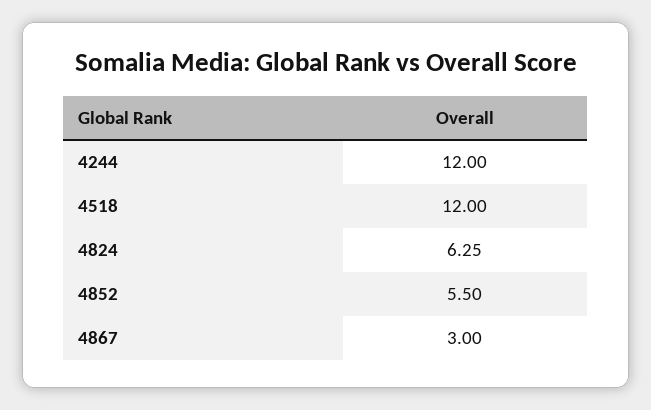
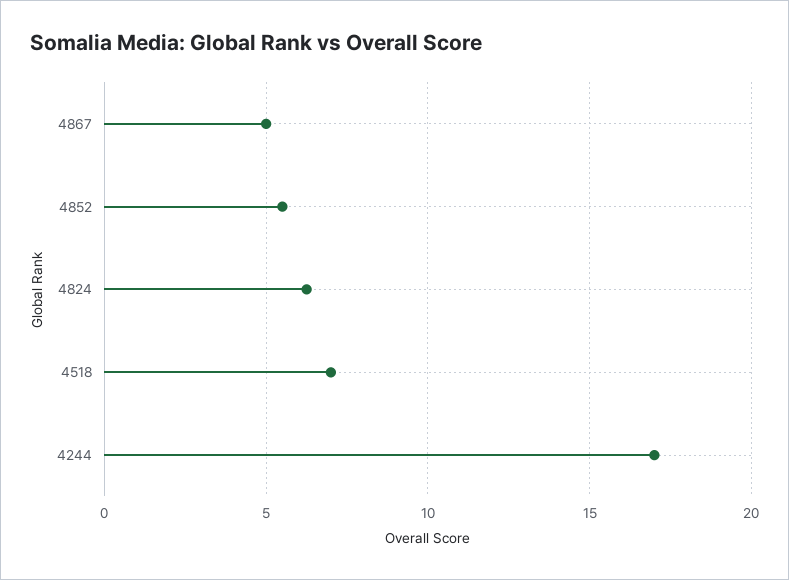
4244: 12 -> 17
4518: 12 -> 7
4867: 3 -> 5

